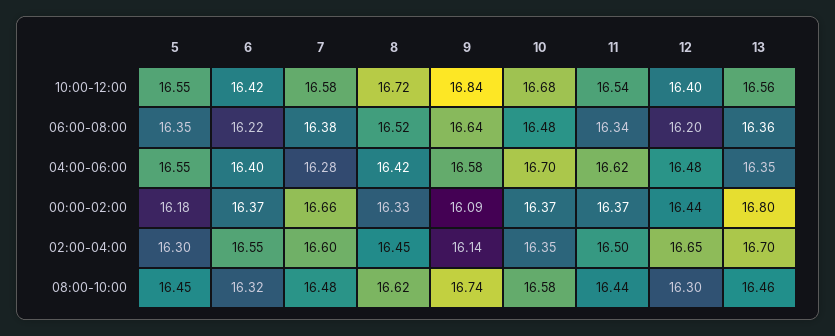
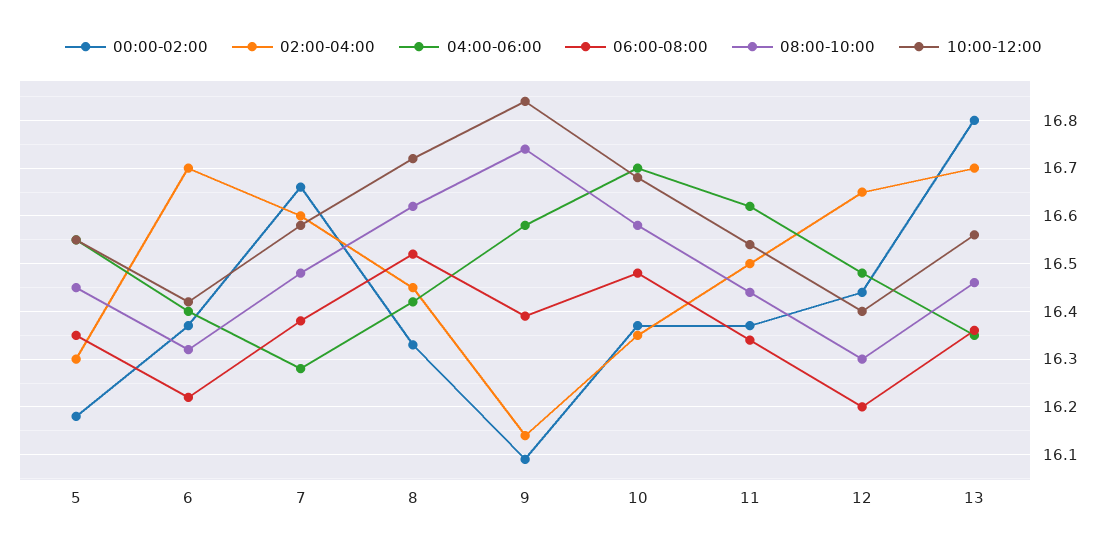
06:00-08:00, 9: 16.64 -> 16.4
02:00-04:00, 6: 16.55 -> 16.7

